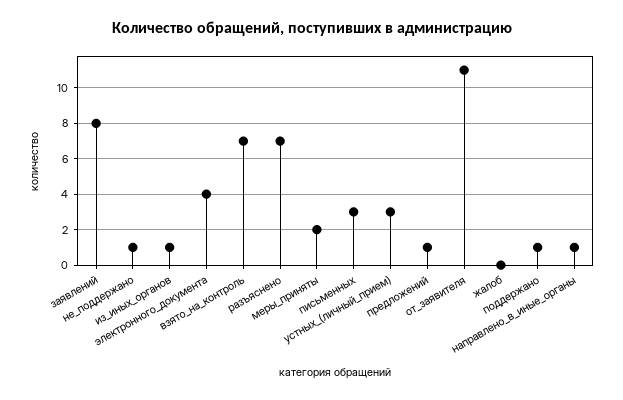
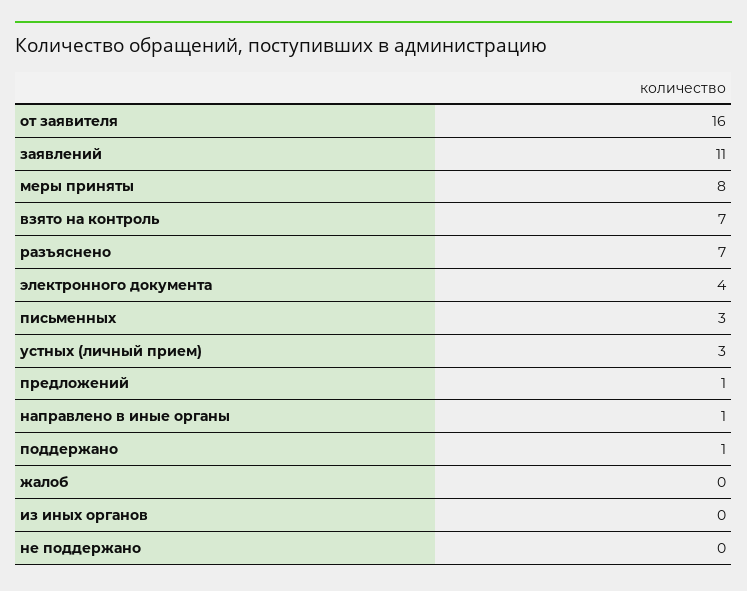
заявлений: 8 -> 11
не_поддержано: 1 -> 0
из_иных_органов: 1 -> 0
меры_приняты: 2 -> 8
от_заявителя: 11 -> 16

